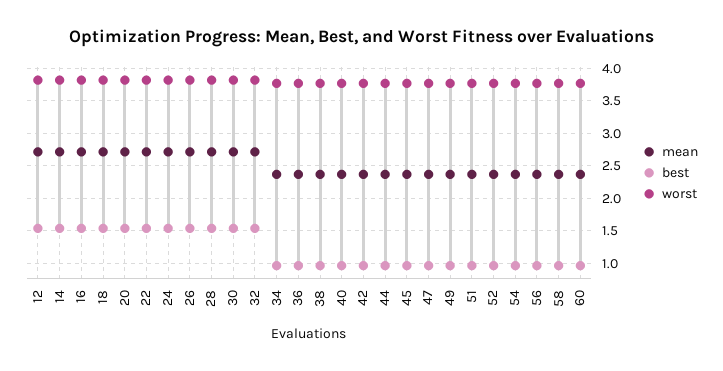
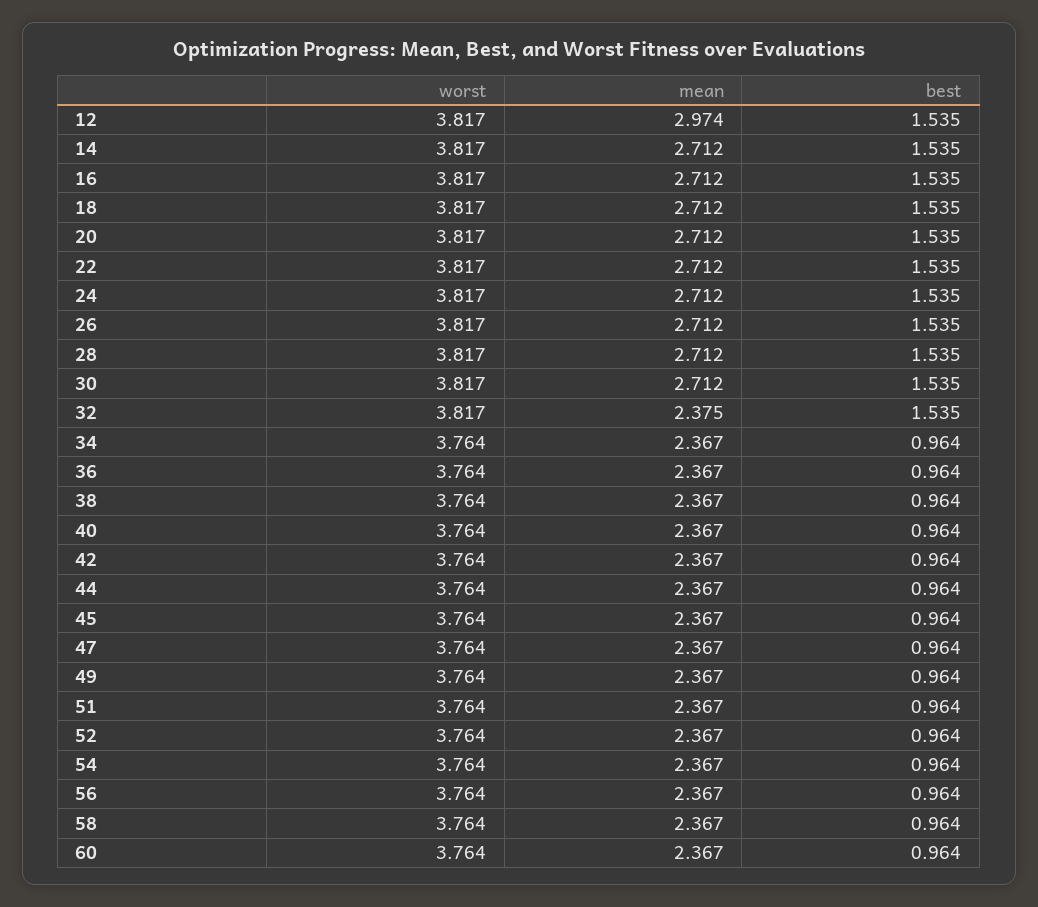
mean, 12: 2.7 -> 2.974
mean, 32: 2.7 -> 2.375

